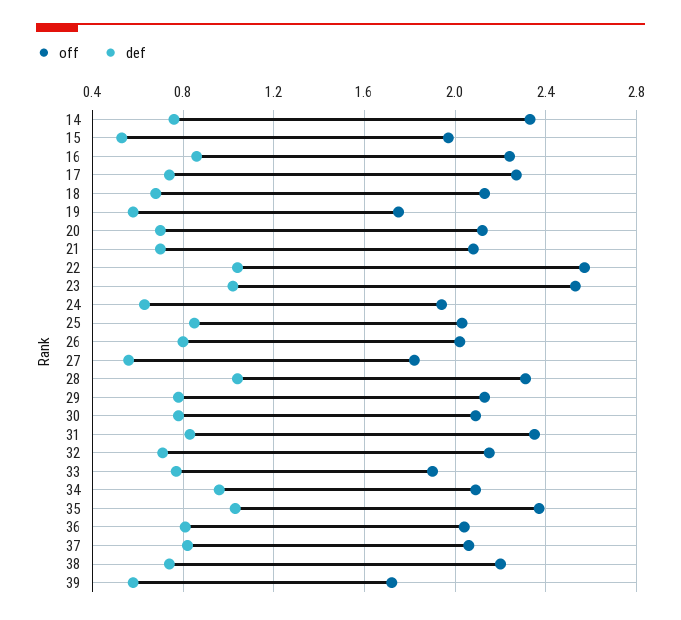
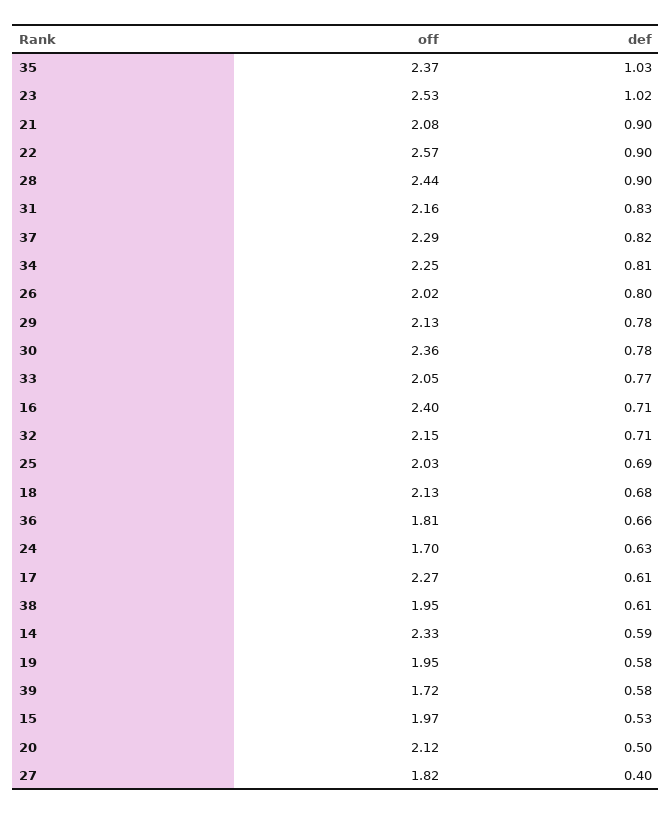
def, 14: 0.75 -> 0.59
off, 16: 2.25 -> 2.4
def, 16: 0.85 -> 0.71
def, 17: 0.75 -> 0.61
off, 19: 1.75 -> 1.95
def, 20: 0.7 -> 0.5
def, 21: 0.7 -> 0.9
def, 22: 1.05 -> 0.9
off, 24: 1.95 -> 1.7
def, 25: 0.85 -> 0.69
def, 27: 0.55 -> 0.4
off, 28: 2.3 -> 2.44
def, 28: 1.05 -> 0.9
off, 30: 2.1 -> 2.36
off, 31: 2.35 -> 2.16
off, 33: 1.9 -> 2.05
off, 34: 2.1 -> 2.25
def, 34: 0.95 -> 0.81
off, 36: 2.05 -> 1.81
def, 36: 0.8 -> 0.66
off, 37: 2.05 -> 2.29
off, 38: 2.2 -> 1.95
def, 38: 0.75 -> 0.61

